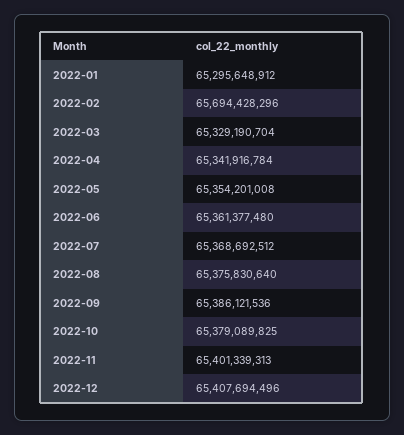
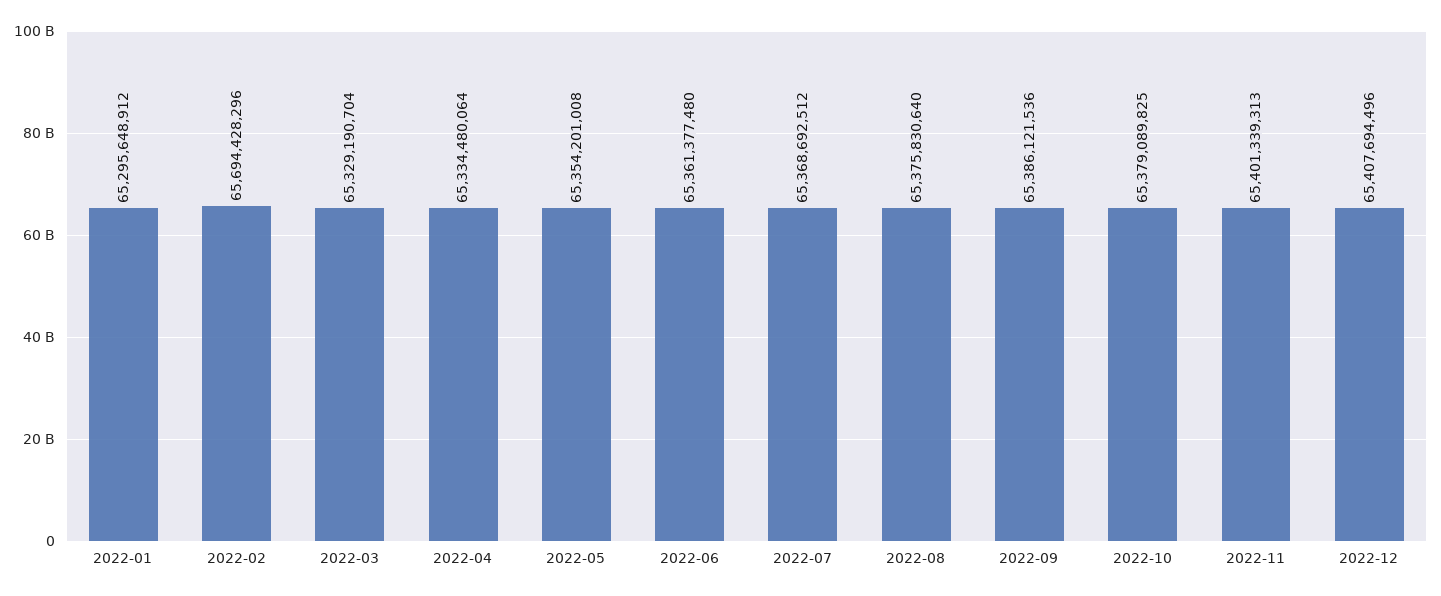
2022-04: 65341916784 -> 65334480064

